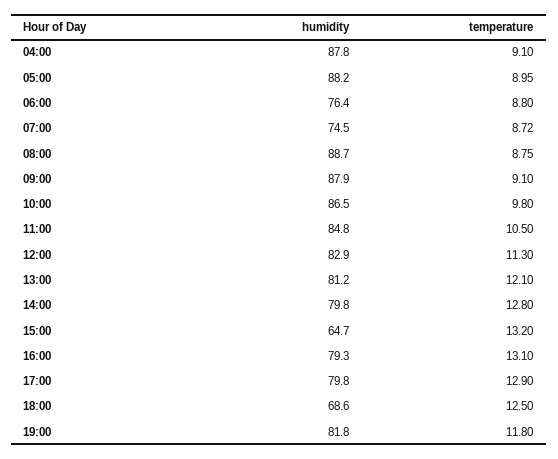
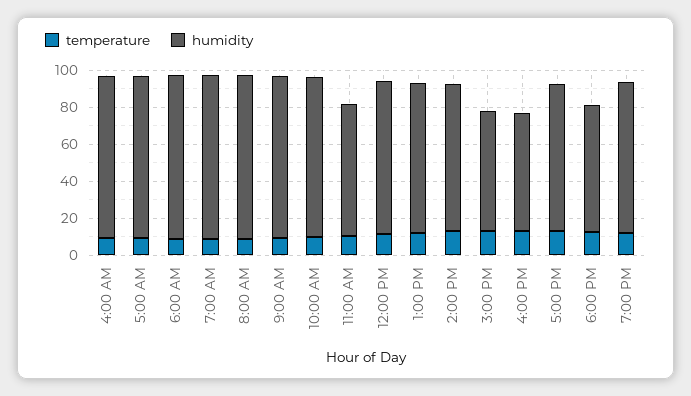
humidity, 06:00: 76.4 -> 90
humidity, 07:00: 74.5 -> 90
humidity, 11:00: 84.8 -> 70
humidity, 16:00: 79.3 -> 65

